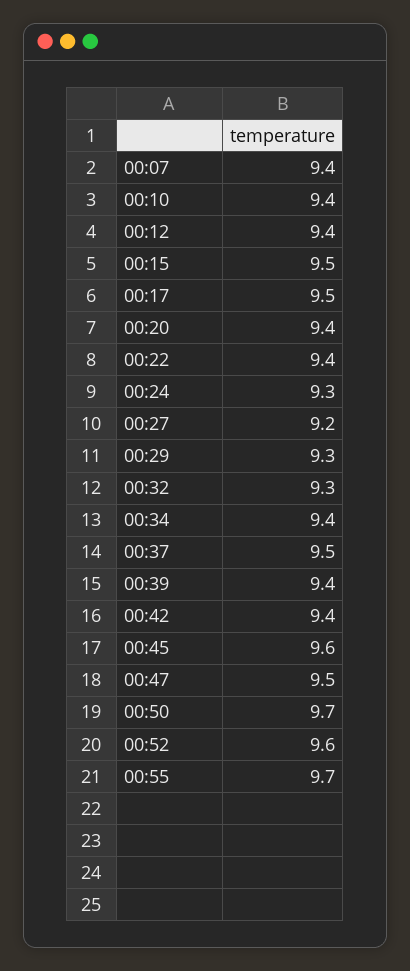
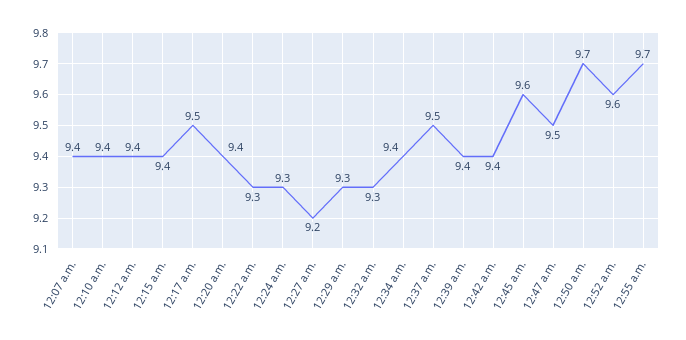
00:15: 9.5 -> 9.4
00:22: 9.4 -> 9.3

